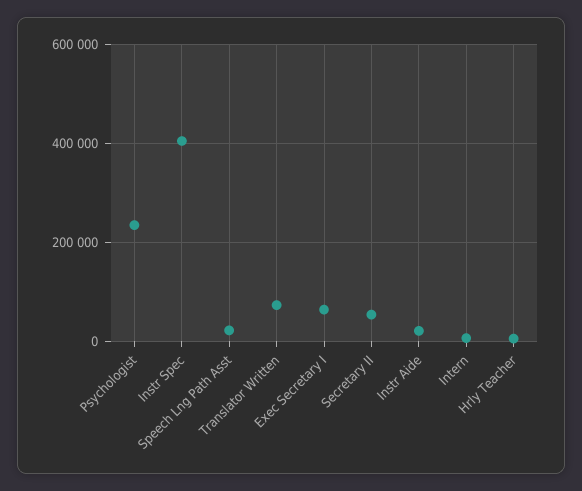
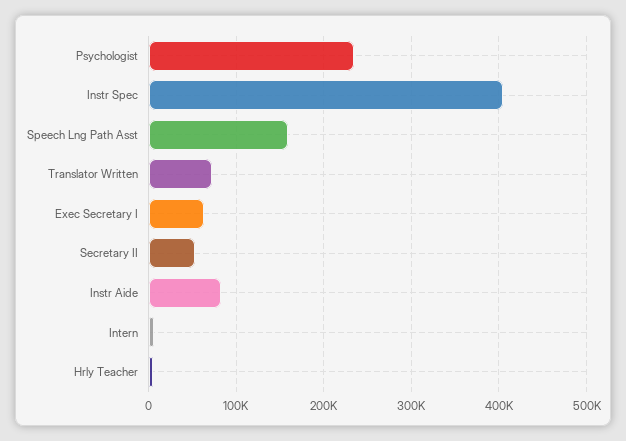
Speech Lng Path Asst: 20000 -> 160000
Instr Aide: 20000 -> 80000

